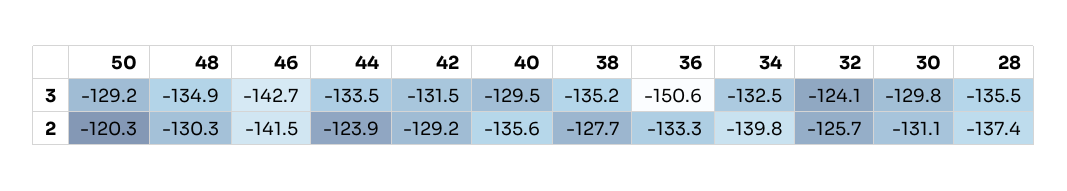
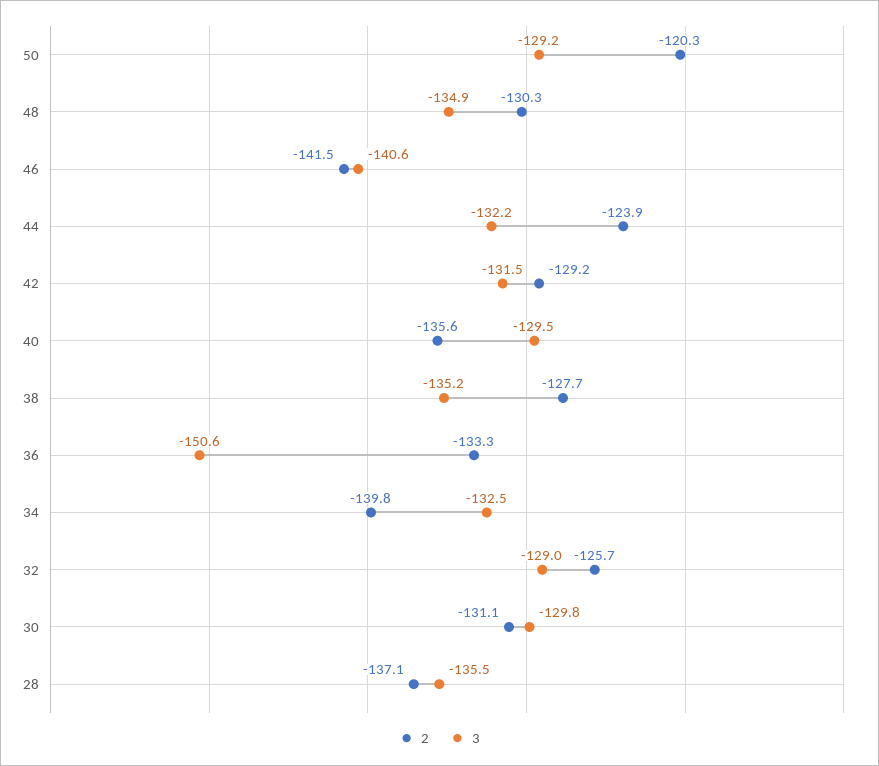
3, 46: -142.7 -> -140.6
3, 44: -133.5 -> -132.2
3, 32: -124.1 -> -129
2, 28: -137.4 -> -137.1

